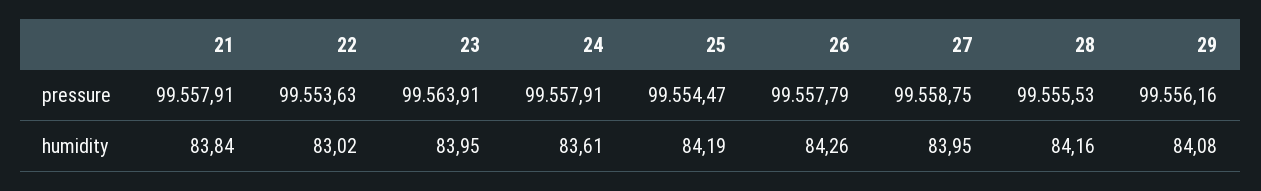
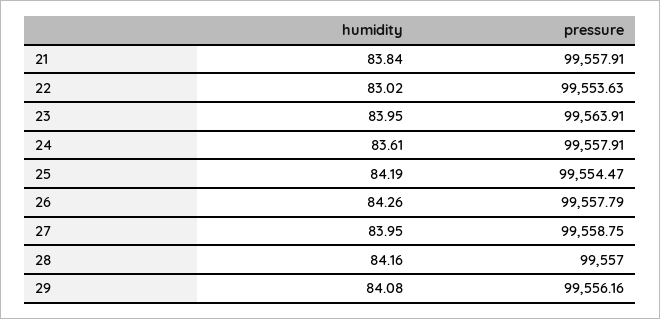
28, pressure: 99555.53 -> 99557

